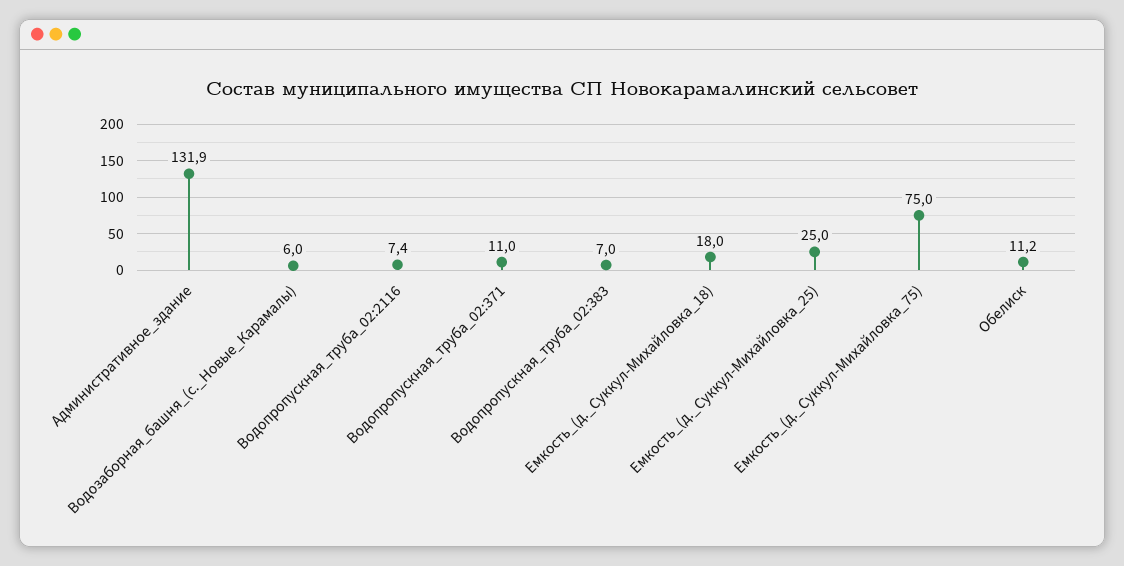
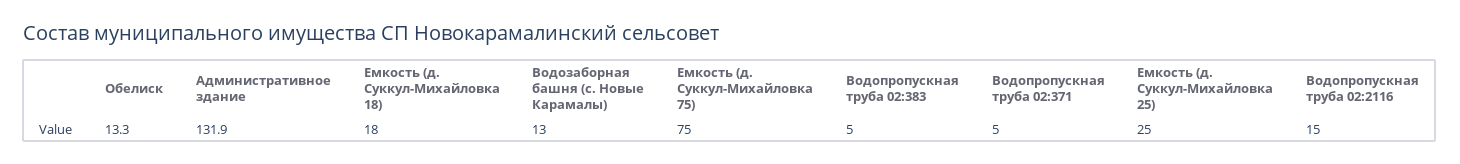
Водозаборная_башня_(с._Новые_Карамалы): 6 -> 13
Водопропускная_труба_02:2116: 7.4 -> 15
Водопропускная_труба_02:371: 11 -> 5
Водопропускная_труба_02:383: 7 -> 5
Обелиск: 11.2 -> 13.3

